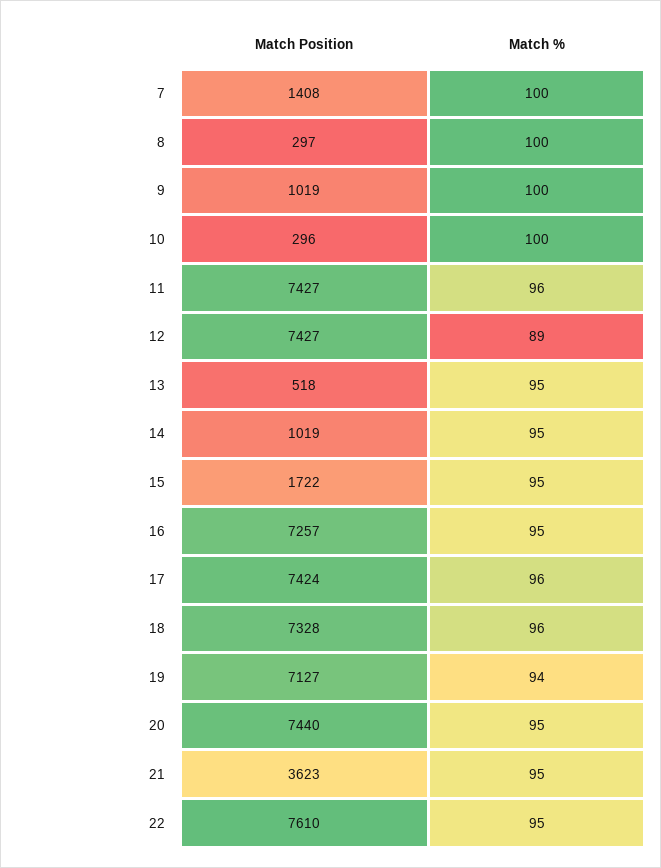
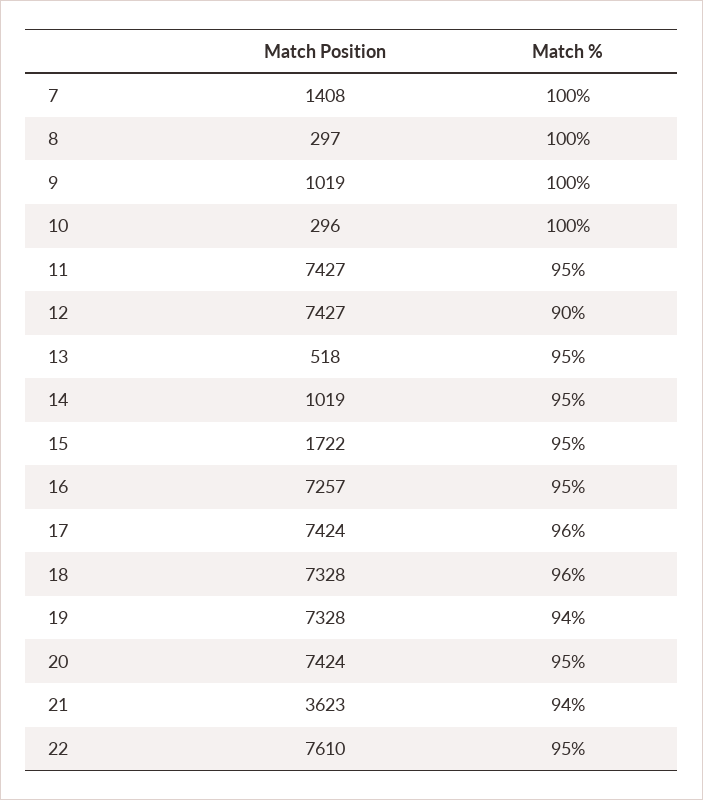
Match %, 11: 96 -> 95
Match %, 12: 89 -> 90
Match Position, 19: 7127 -> 7328
Match Position, 20: 7440 -> 7424
Match %, 21: 95 -> 94

